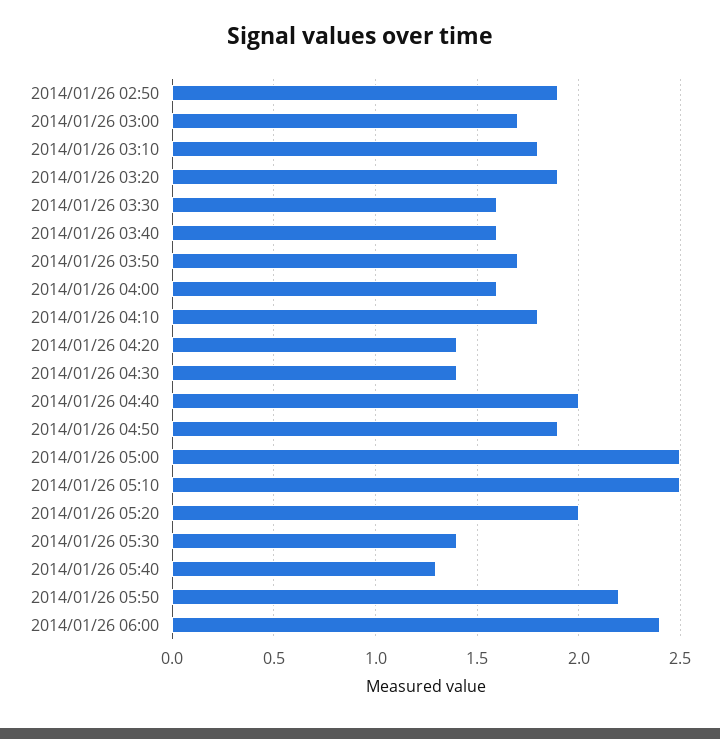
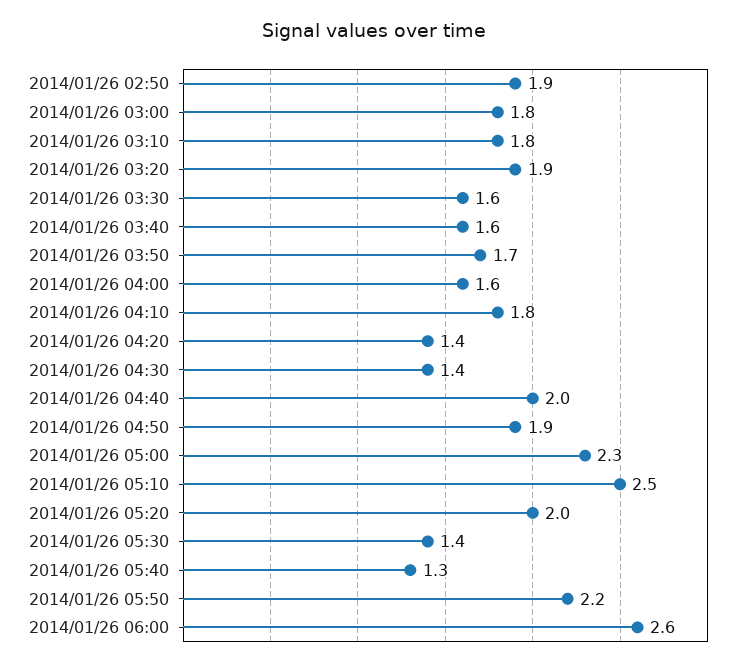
2014/01/26 03:00: 1.7 -> 1.8
2014/01/26 05:00: 2.5 -> 2.3
2014/01/26 06:00: 2.4 -> 2.6

